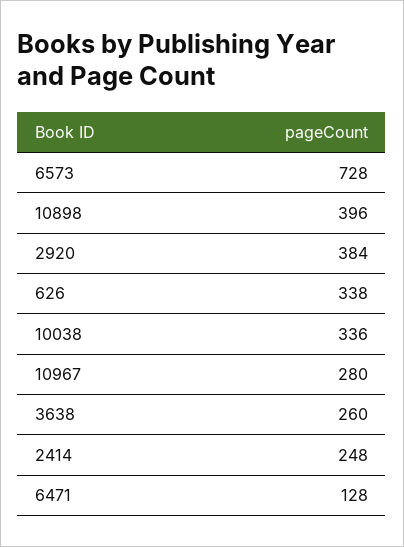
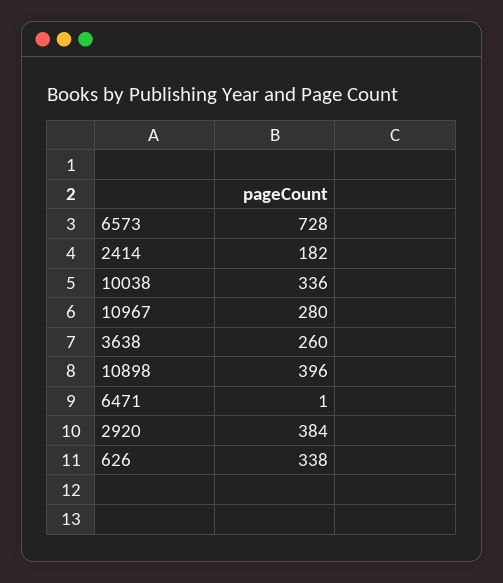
2414: 248 -> 182
6471: 128 -> 1

